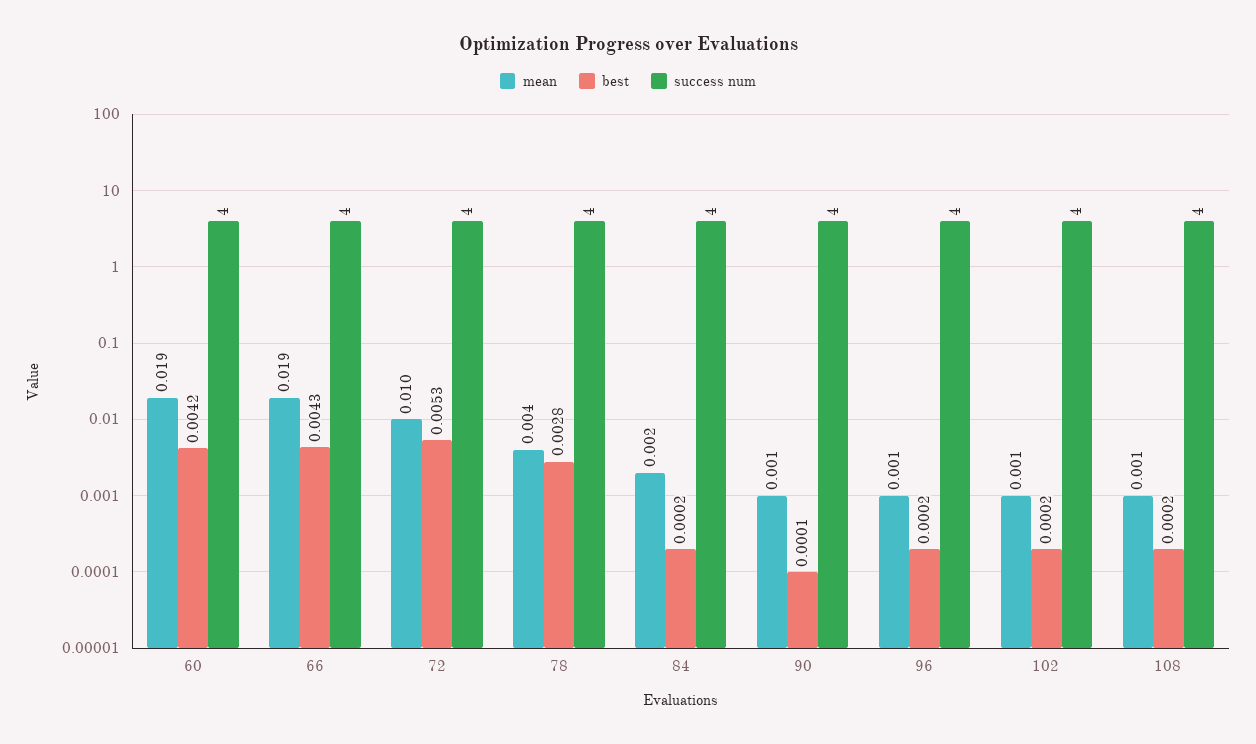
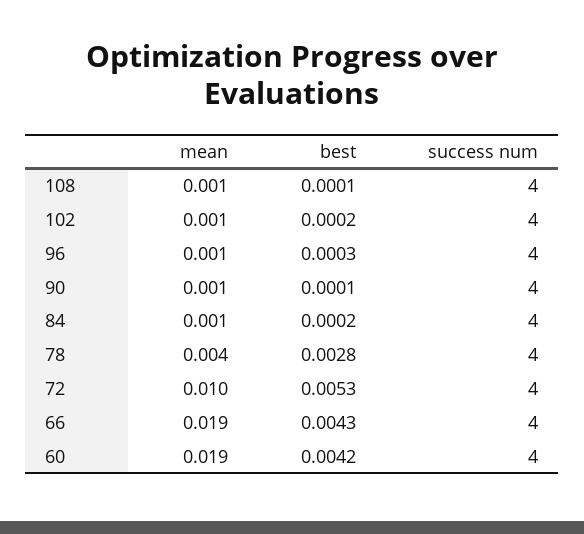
mean, 84: 0.002 -> 0.001
best, 96: 0.0002 -> 0.0003
best, 108: 0.0002 -> 0.0001

